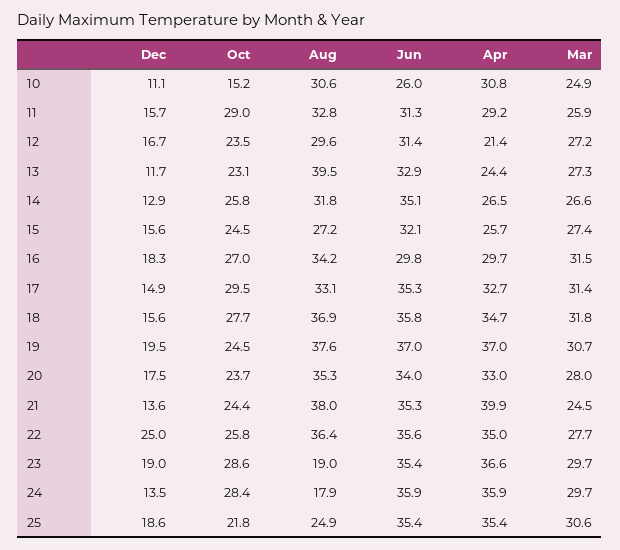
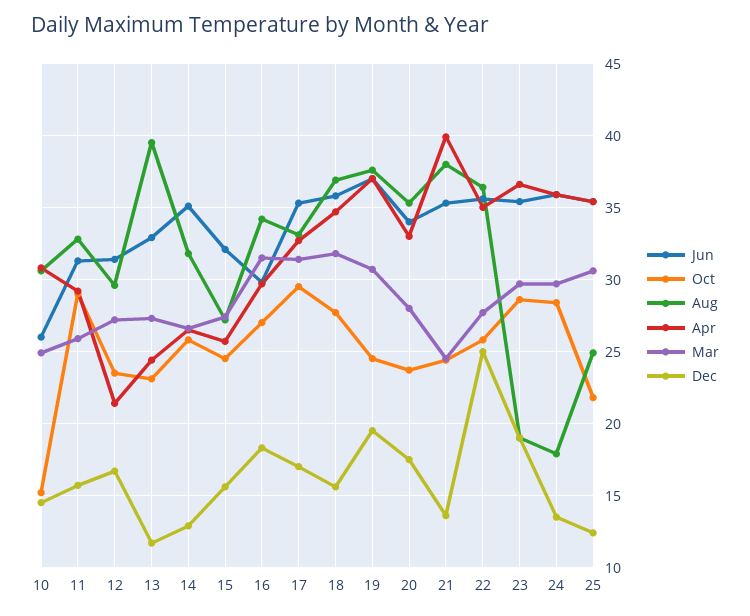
Dec, 10: 11.1 -> 14.5
Dec, 17: 14.9 -> 17
Dec, 25: 18.6 -> 12.5

